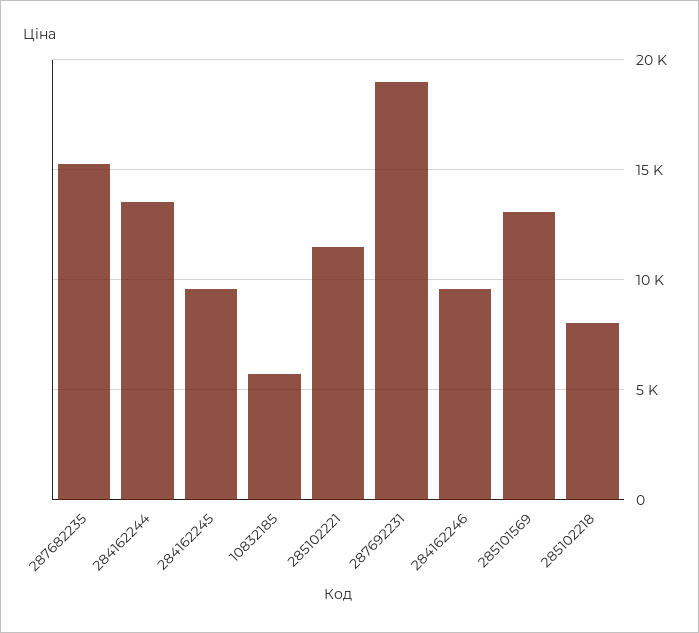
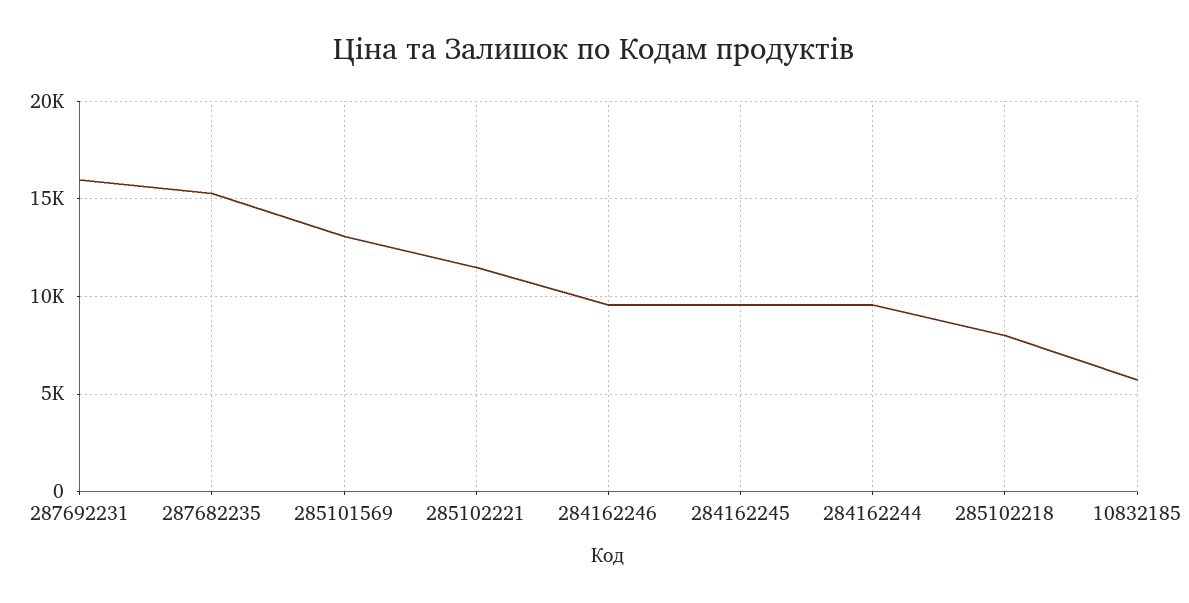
284162244: 13500 -> 9500
287692231: 19000 -> 16000

